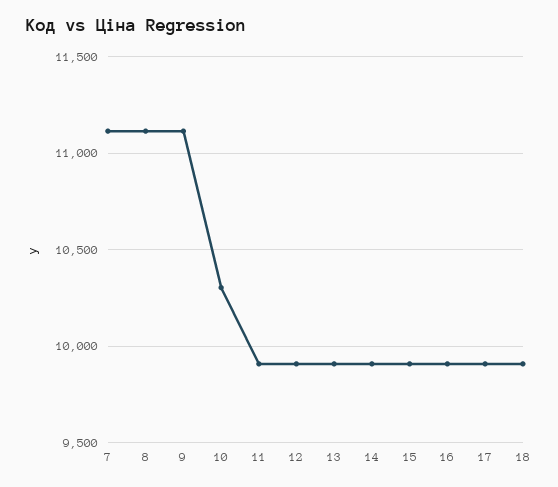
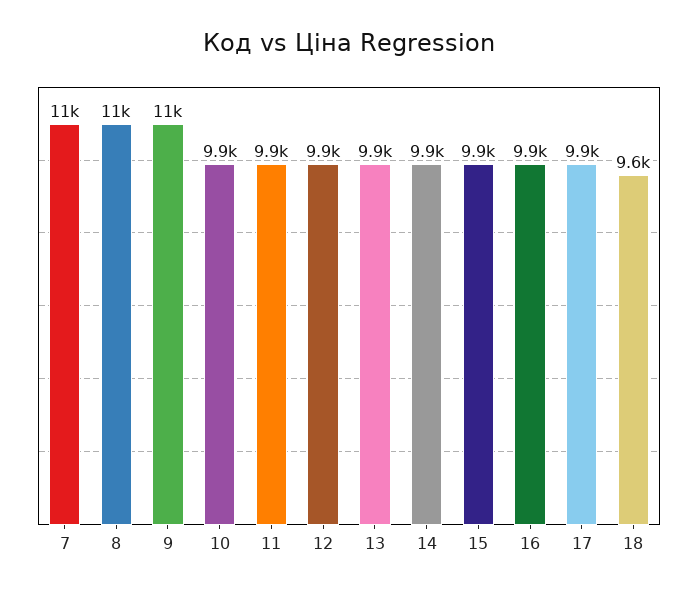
10: 10300 -> 9900
18: 9900 -> 9600

